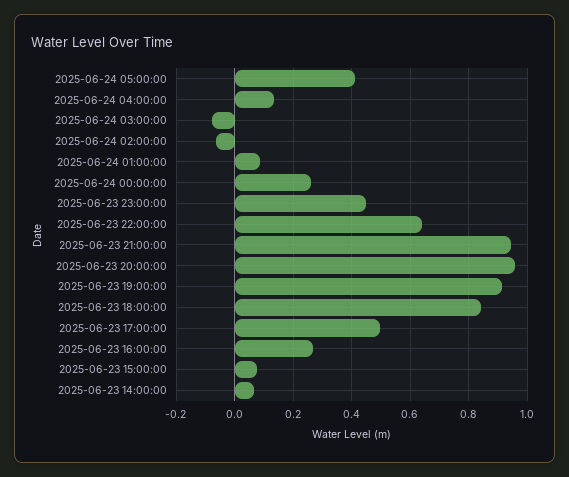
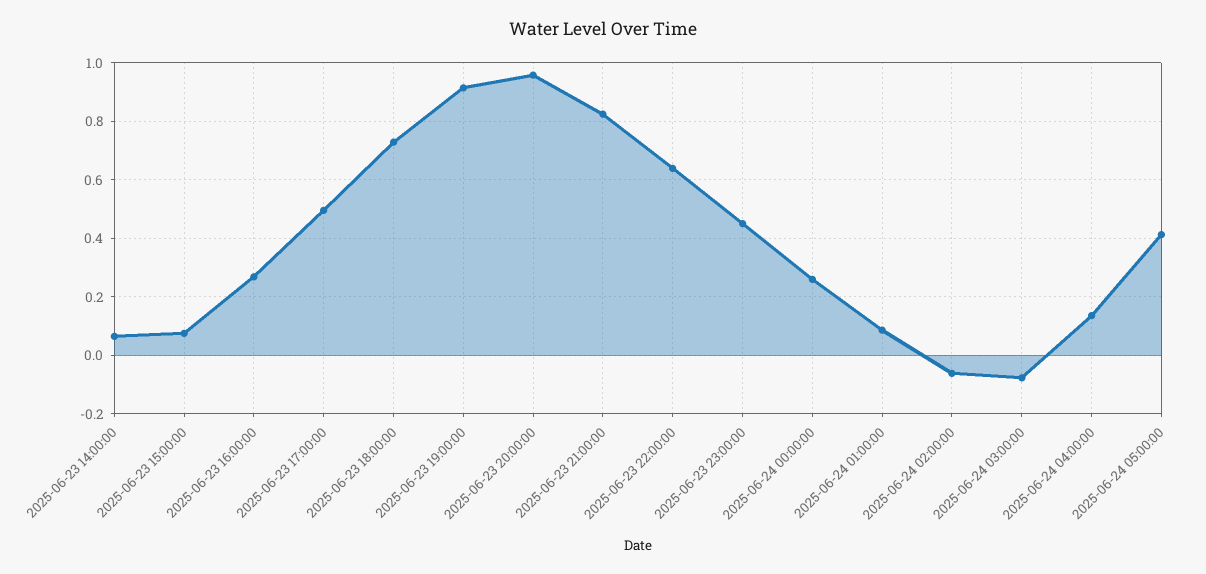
2025-06-23 21:00:00: 0.95 -> 0.825
2025-06-23 18:00:00: 0.85 -> 0.725

